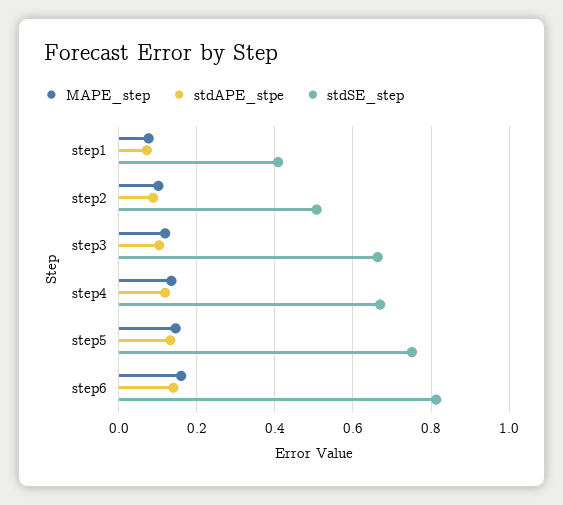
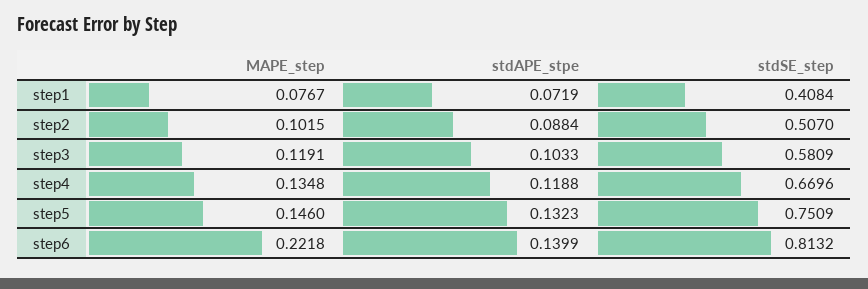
stdSE_step, step3: 0.66 -> 0.5809
MAPE_step, step6: 0.16 -> 0.2218

